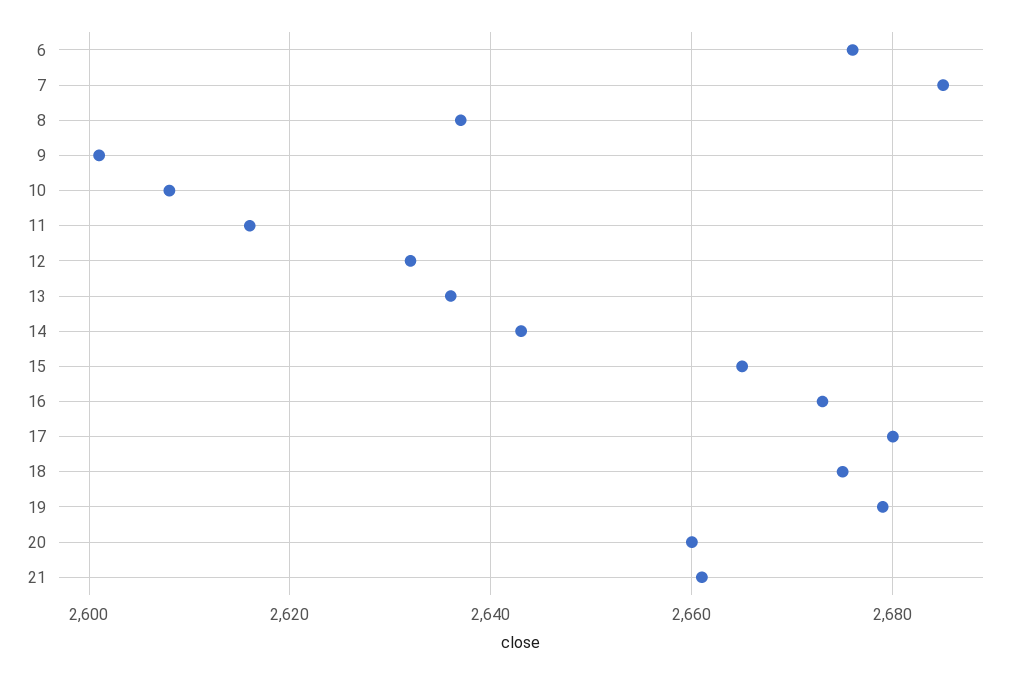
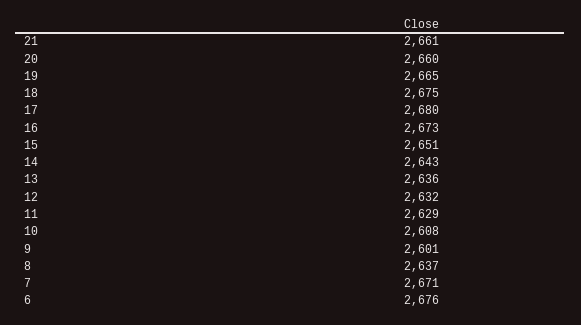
7: 2685 -> 2671
11: 2615 -> 2629
15: 2665 -> 2651
19: 2680 -> 2665

